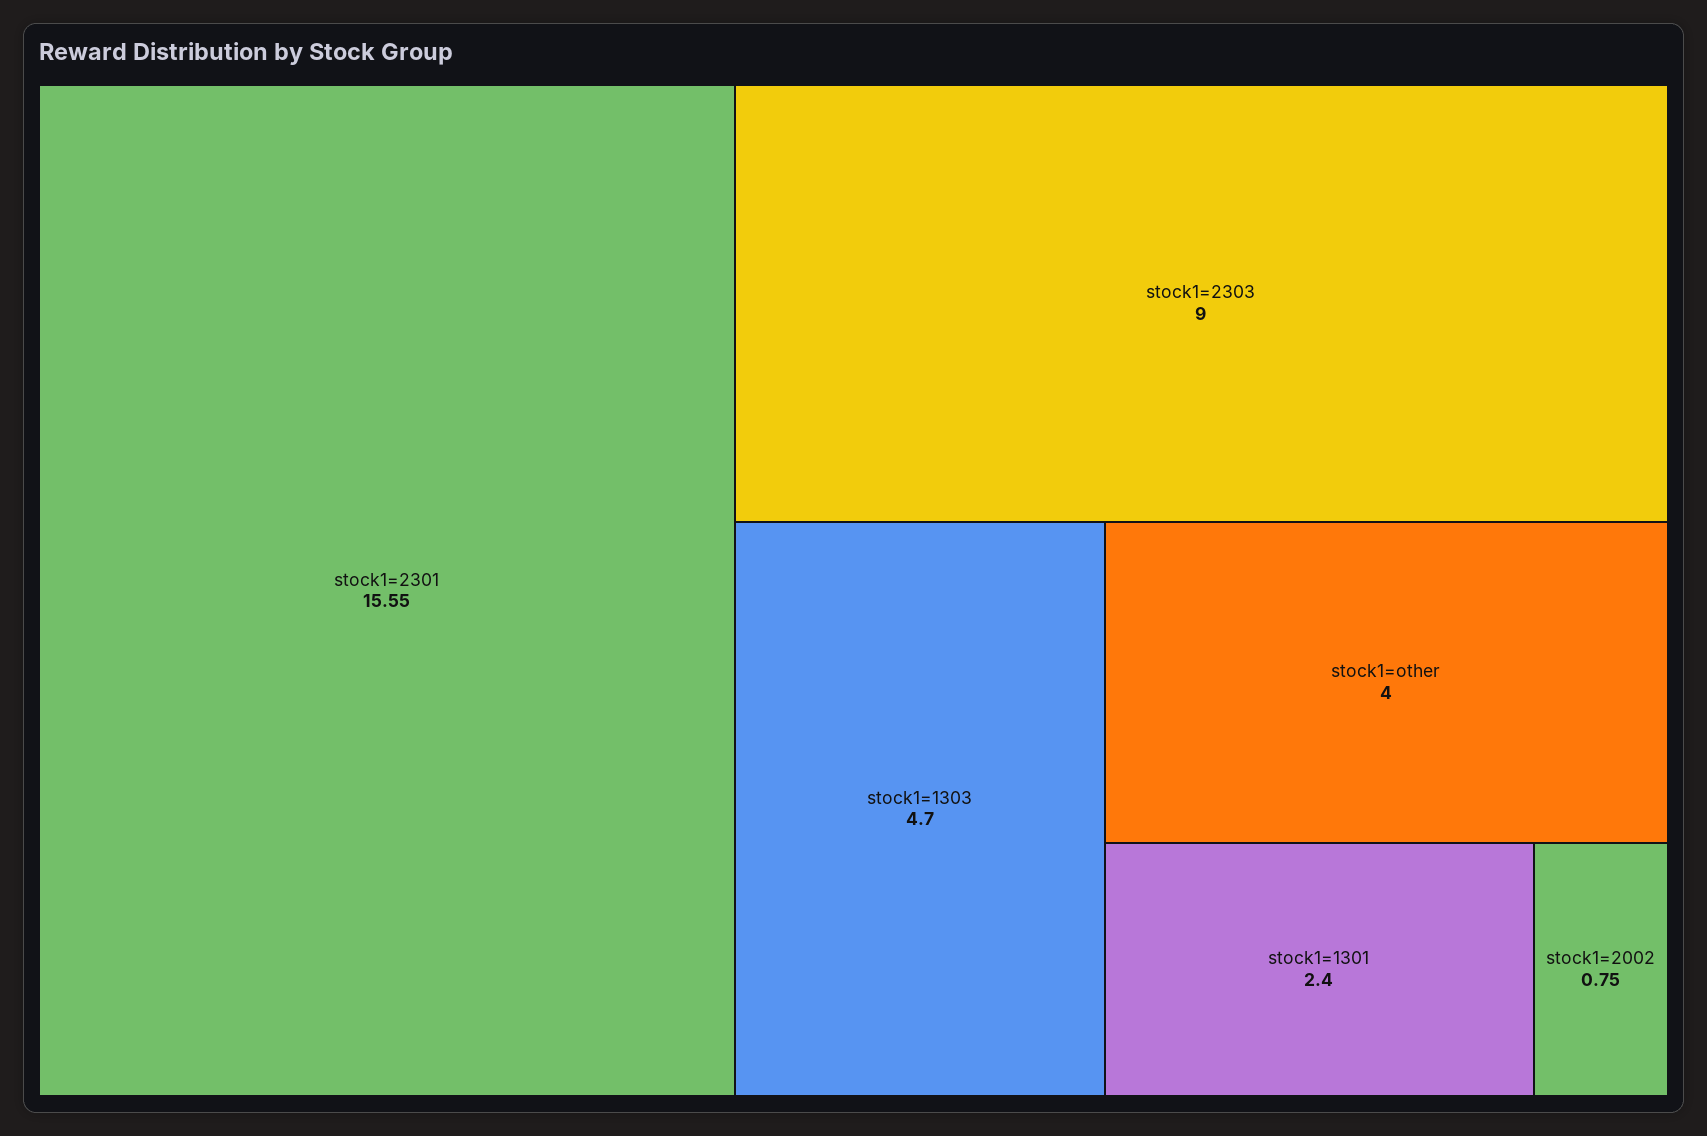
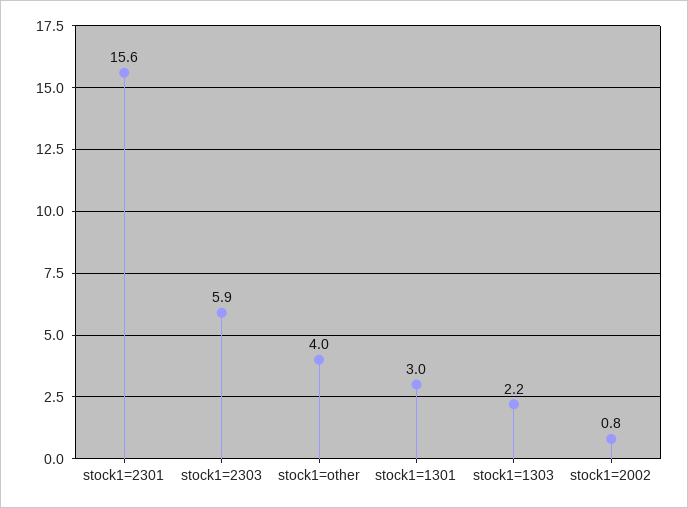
stock1=2303: 9 -> 5.9
stock1=1303: 4.7 -> 2.2
stock1=1301: 2.4 -> 3

